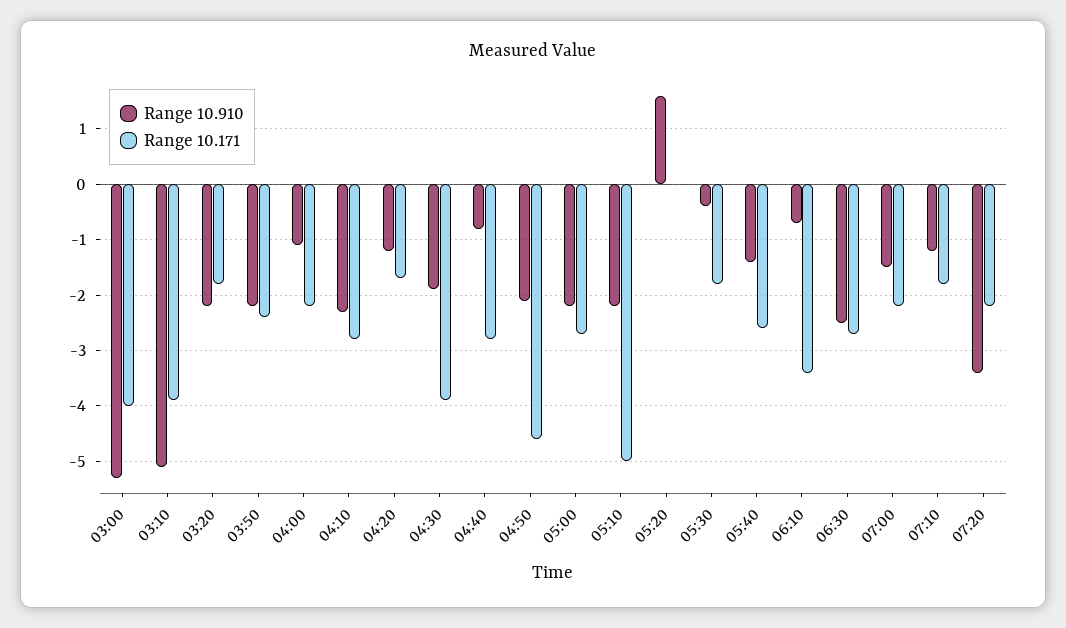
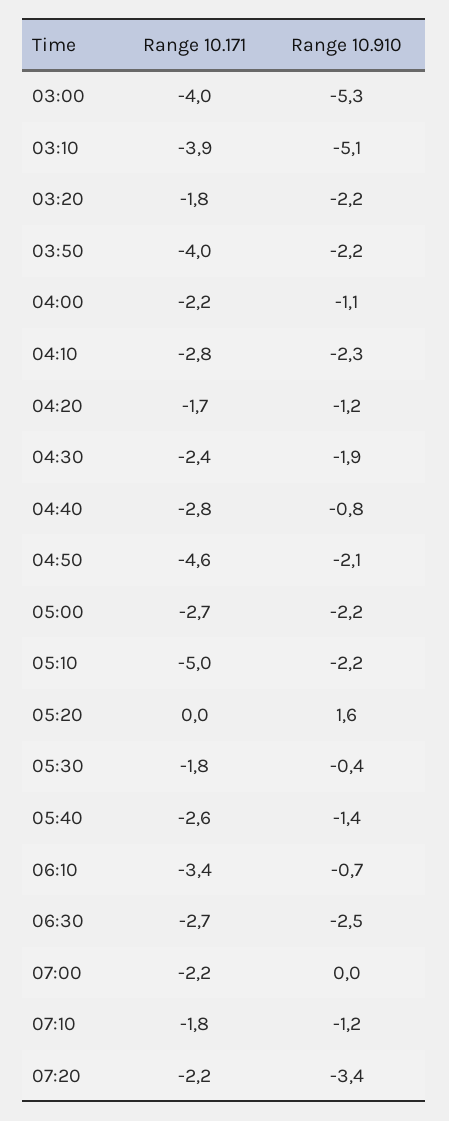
Range 10.171, 03:50: -2.5 -> -4
Range 10.171, 04:30: -4 -> -2.4
Range 10.910, 07:00: -1.5 -> 0

